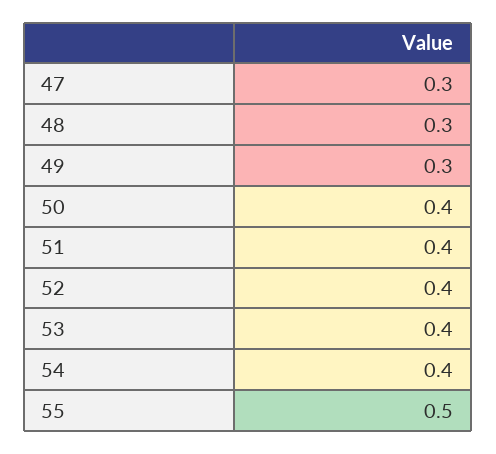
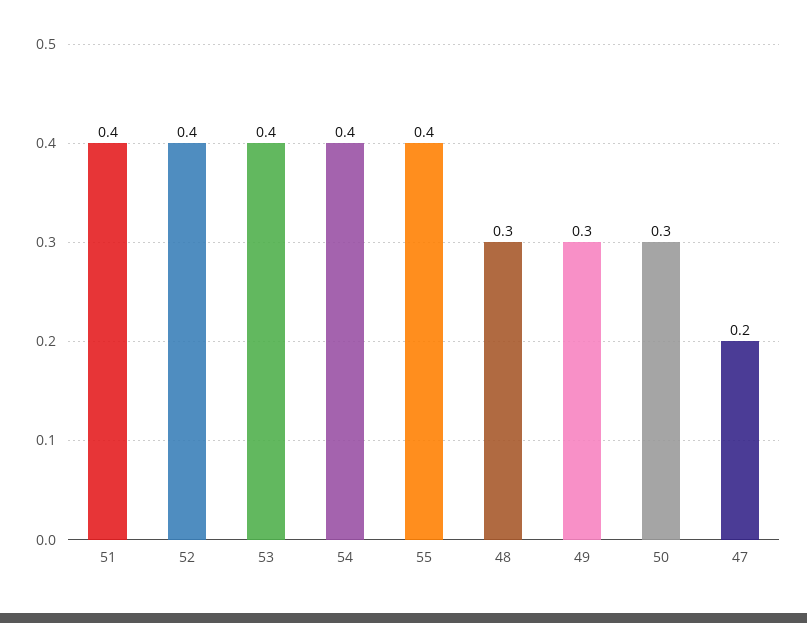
47: 0.3 -> 0.2
50: 0.4 -> 0.3
55: 0.5 -> 0.4

